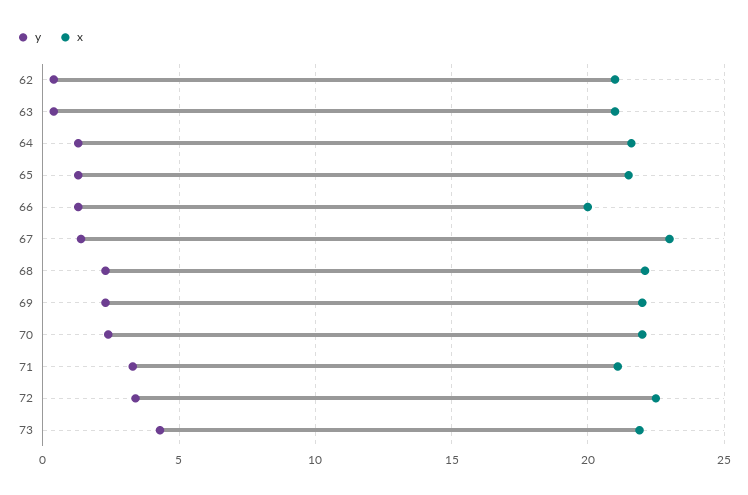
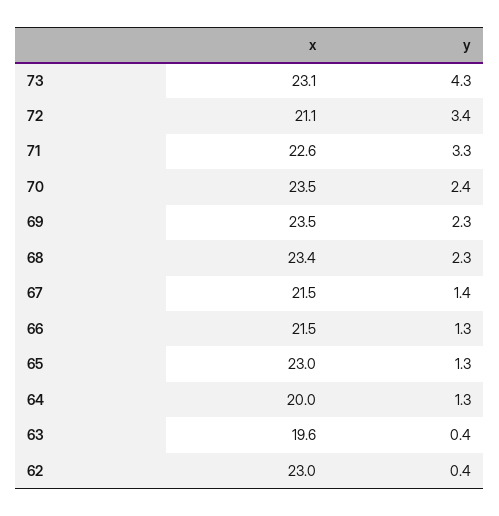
x, 62: 21 -> 23
x, 63: 21 -> 19.6
x, 64: 21.5 -> 20
x, 65: 21.5 -> 23
x, 66: 20 -> 21.5
x, 67: 23 -> 21.5
x, 68: 22 -> 23.4
x, 69: 22 -> 23.5
x, 70: 22 -> 23.5
x, 71: 21 -> 22.6
x, 72: 22.5 -> 21.1
x, 73: 22 -> 23.1

